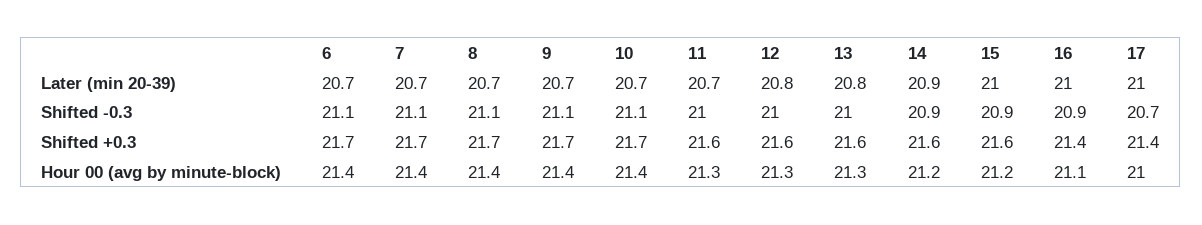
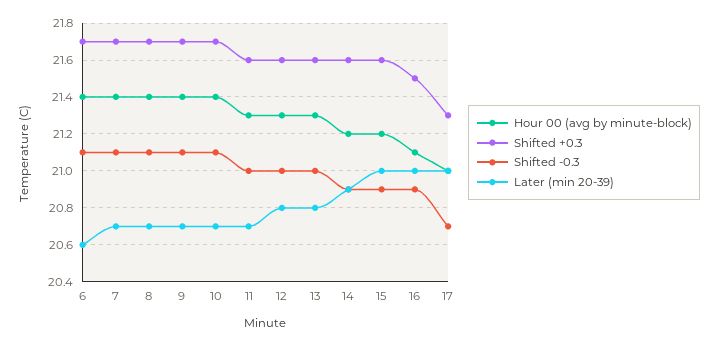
Later (min 20-39), 6: 20.7 -> 20.6
Shifted +0.3, 16: 21.4 -> 21.5
Shifted +0.3, 17: 21.4 -> 21.3

